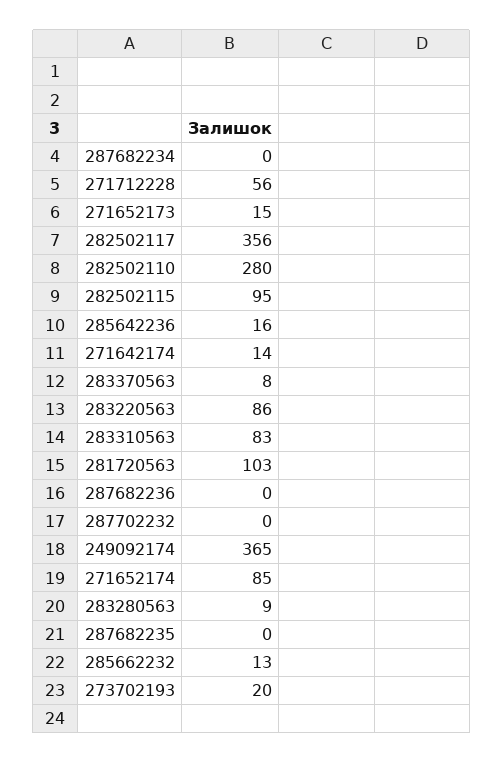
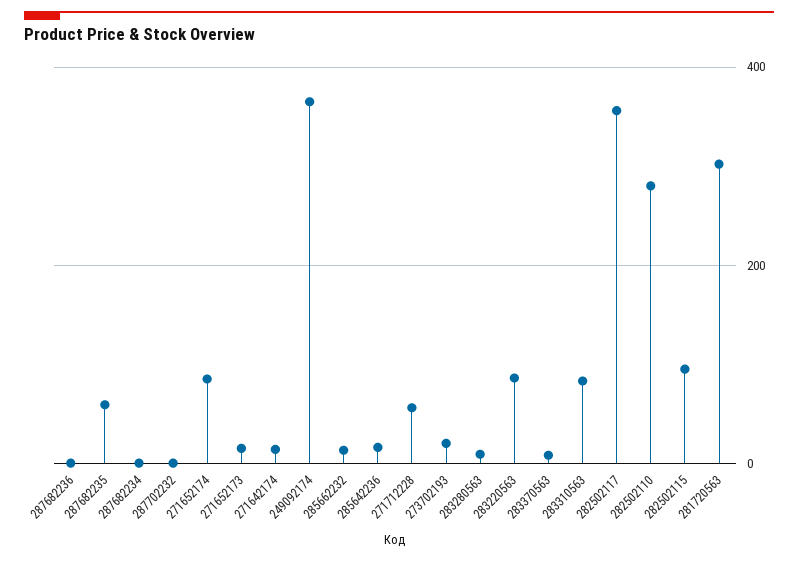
281720563: 103 -> 300
287682235: 0 -> 60

